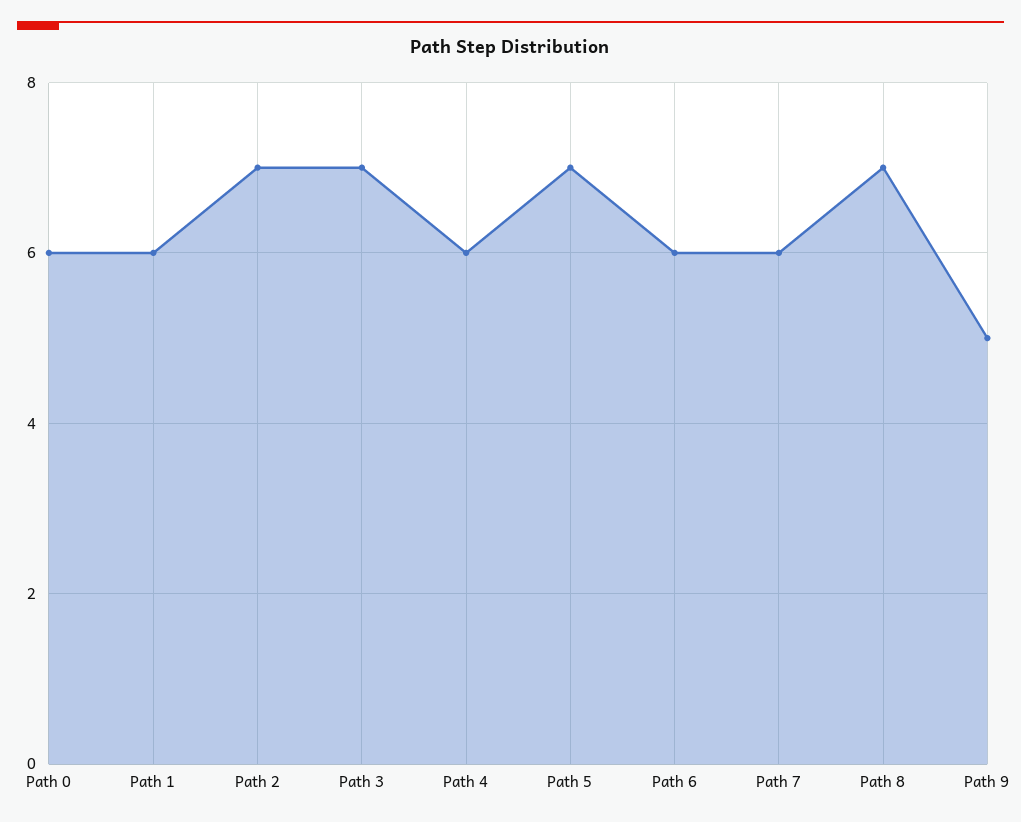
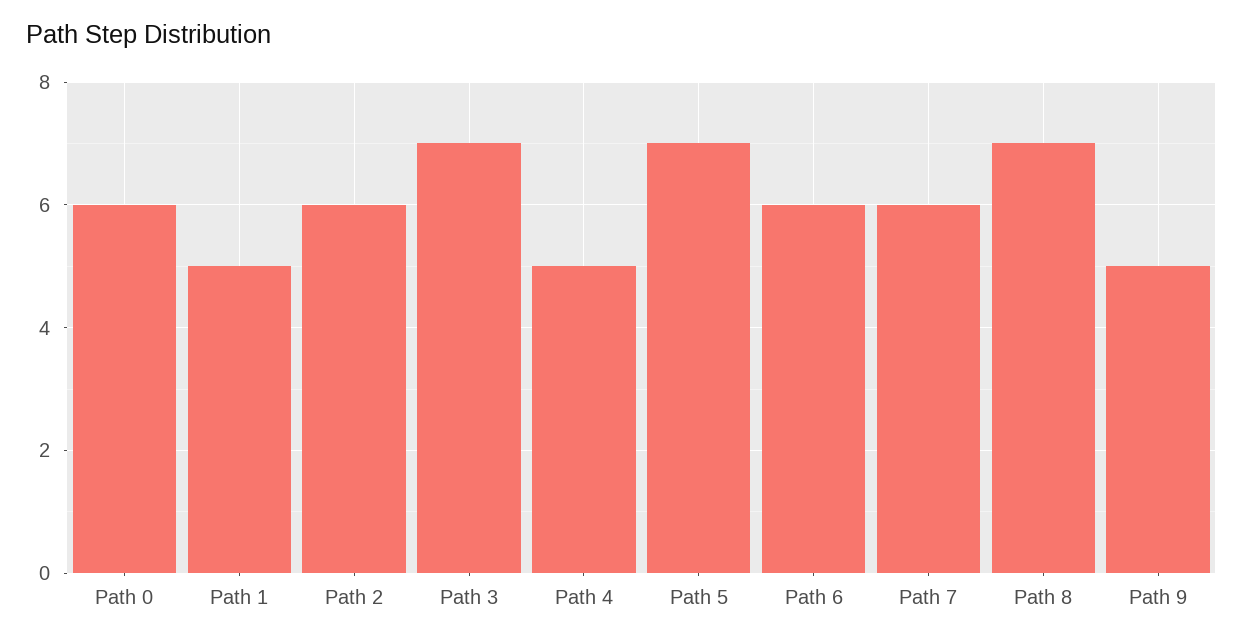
Path 1: 6 -> 5
Path 2: 7 -> 6
Path 4: 6 -> 5

